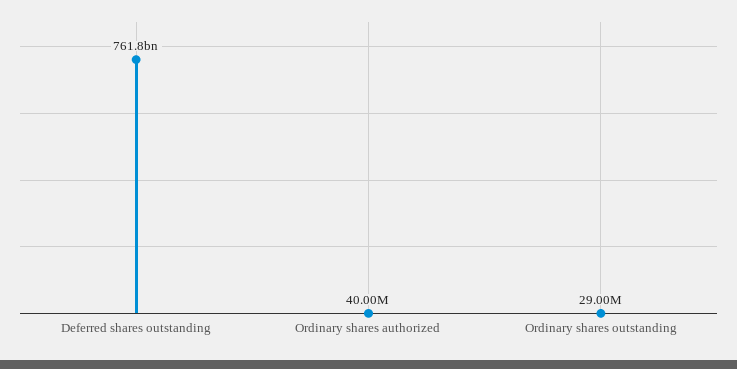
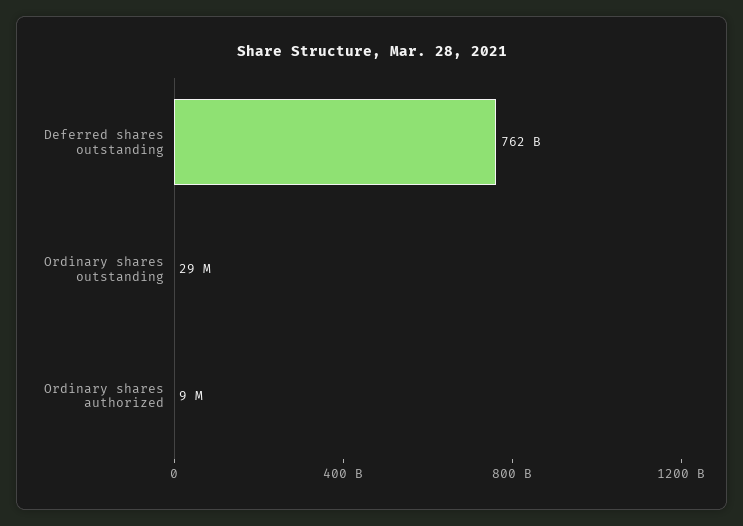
Ordinary shares authorized: 40000000 -> 9000000

